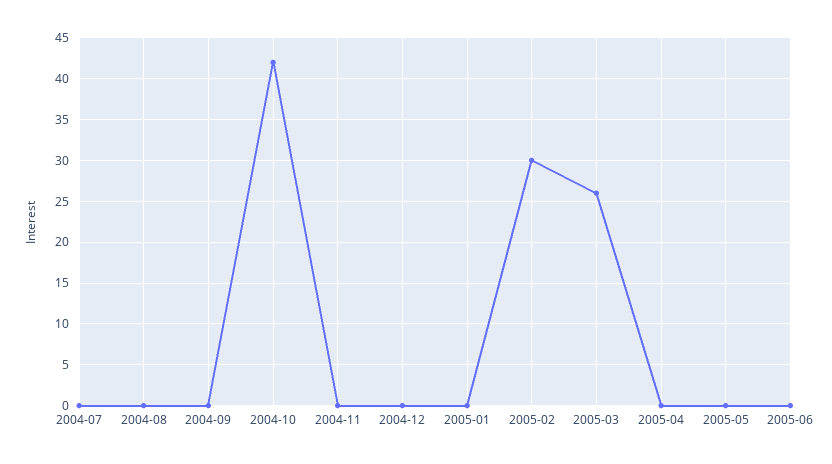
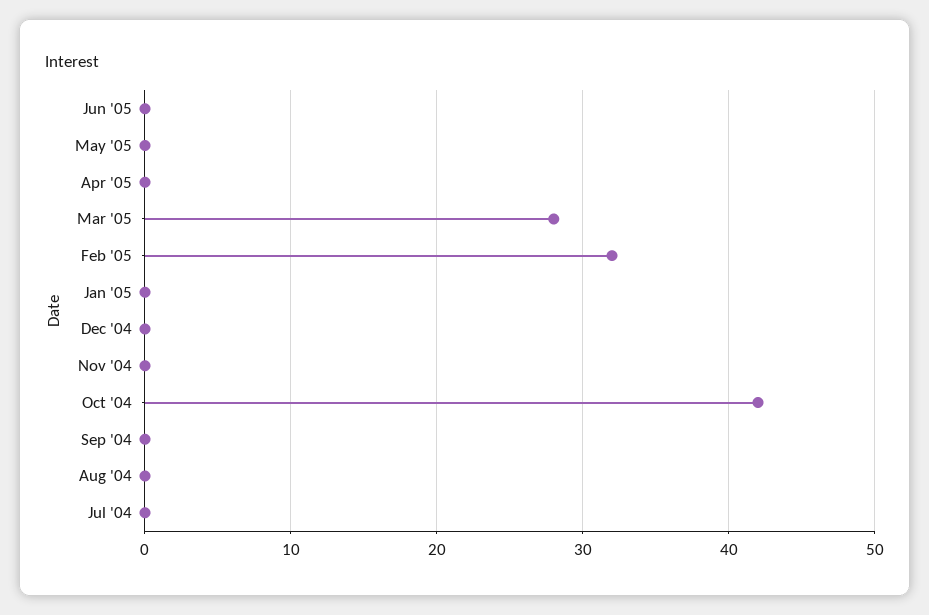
2005-02: 30 -> 32
2005-03: 26 -> 28

